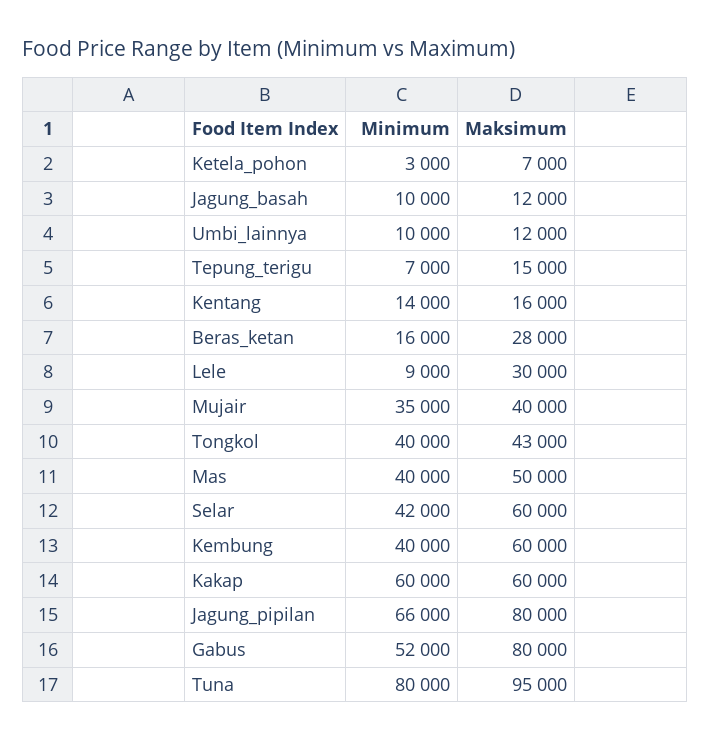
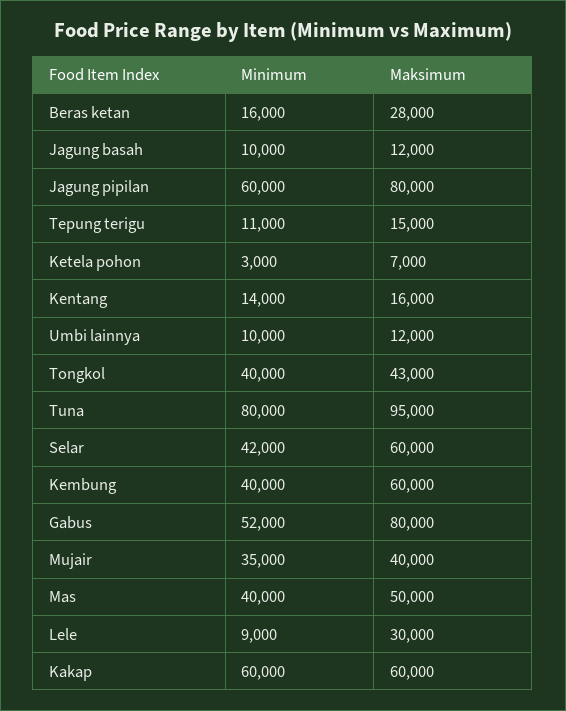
Minimum, Tepung_terigu: 7000 -> 11000
Minimum, Jagung_pipilan: 66000 -> 60000

